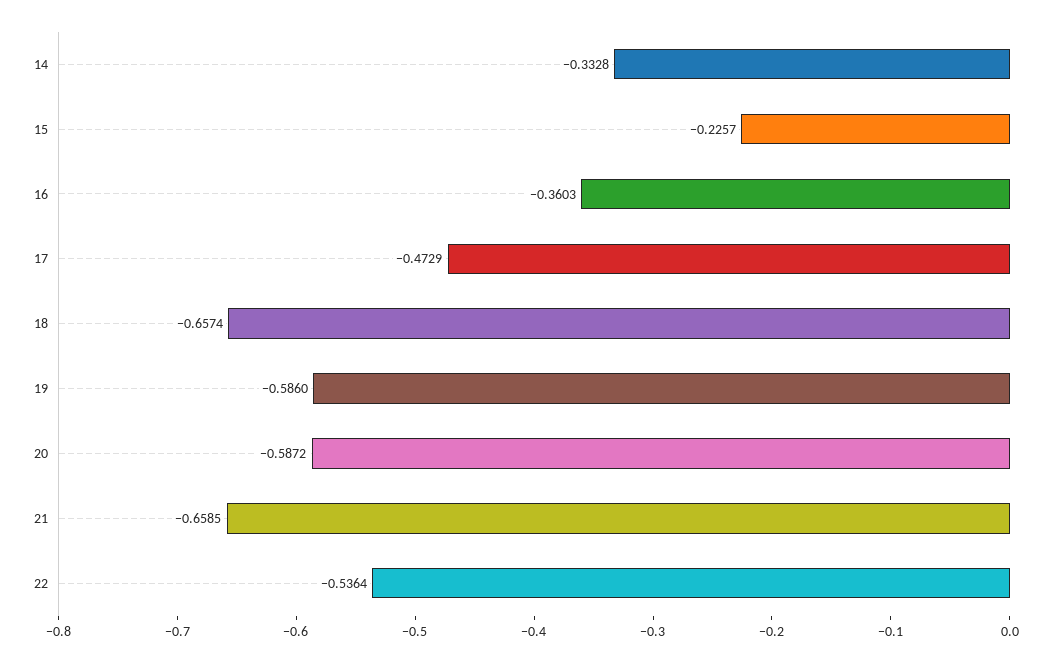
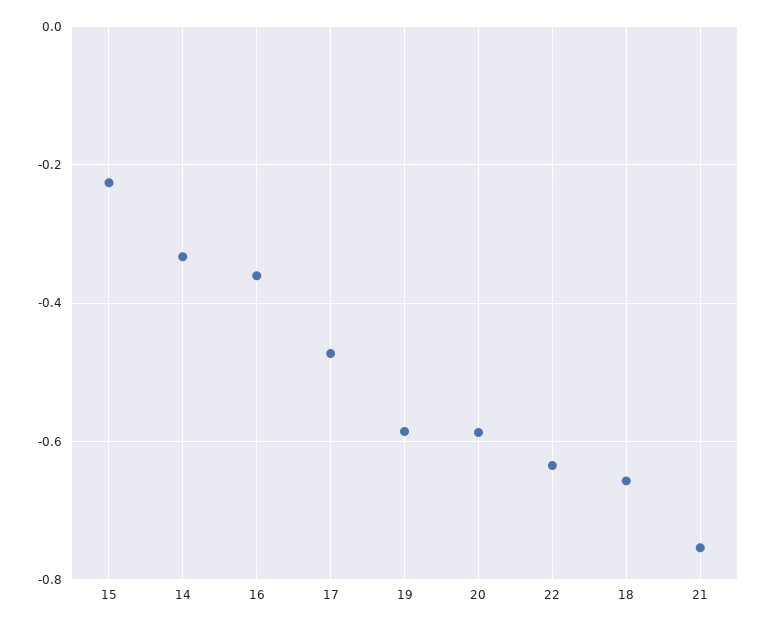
21: -0.6585 -> -0.76
22: -0.5364 -> -0.64

